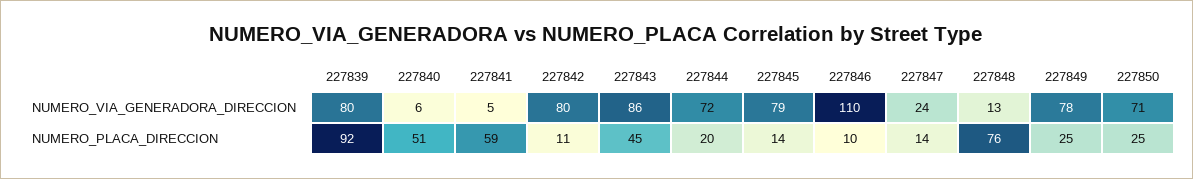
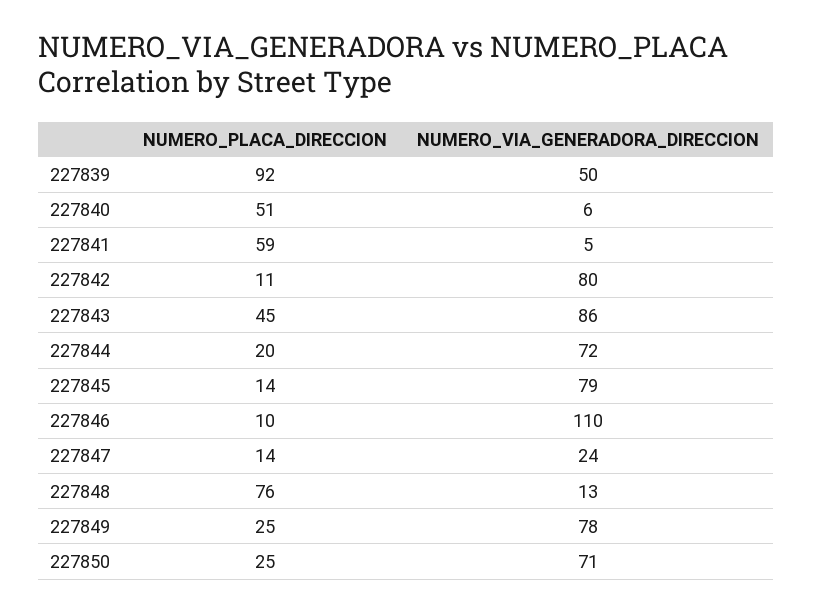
227839, NUMERO_VIA_GENERADORA_DIRECCION: 80 -> 50

